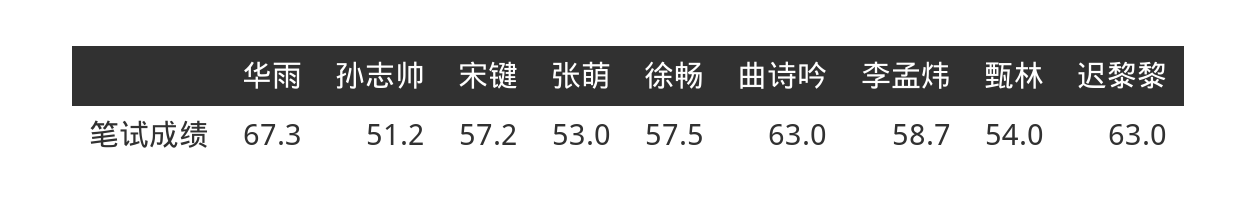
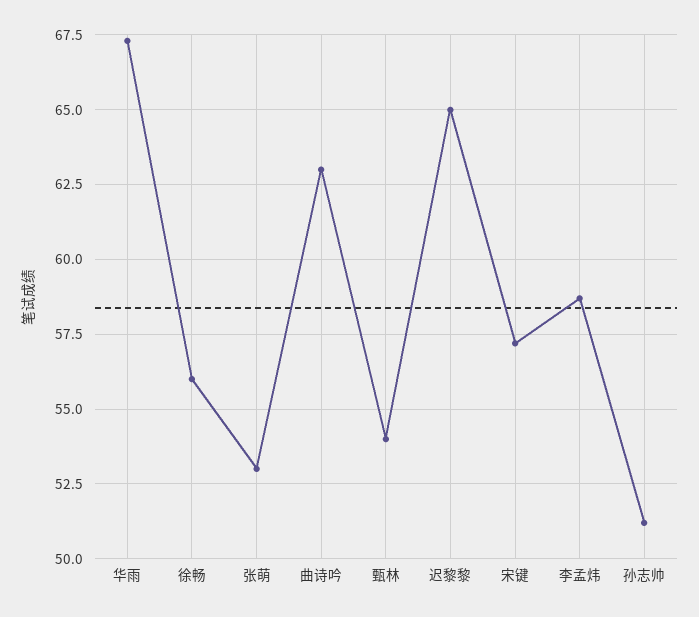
徐畅: 57.5 -> 56
迟黎黎: 63 -> 65

